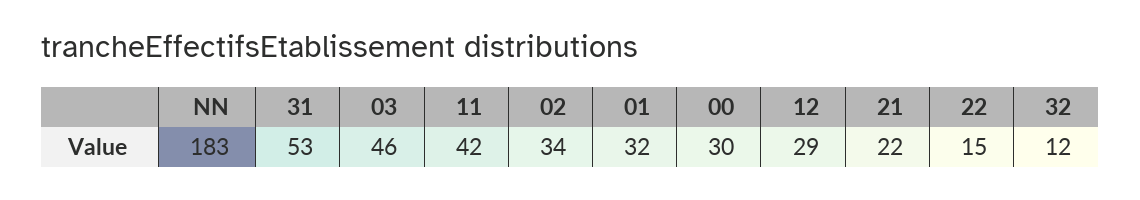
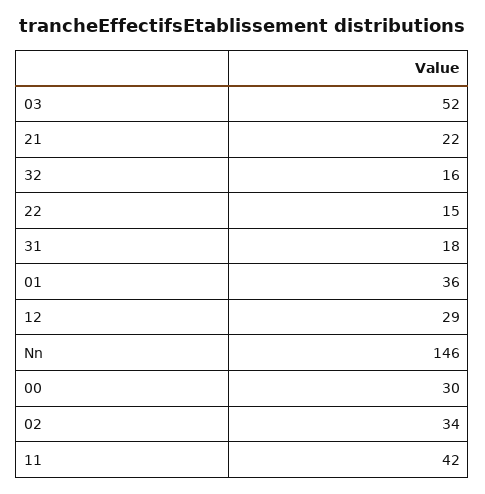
NN: 183 -> 146
31: 53 -> 18
03: 46 -> 52
01: 32 -> 36
32: 12 -> 16

